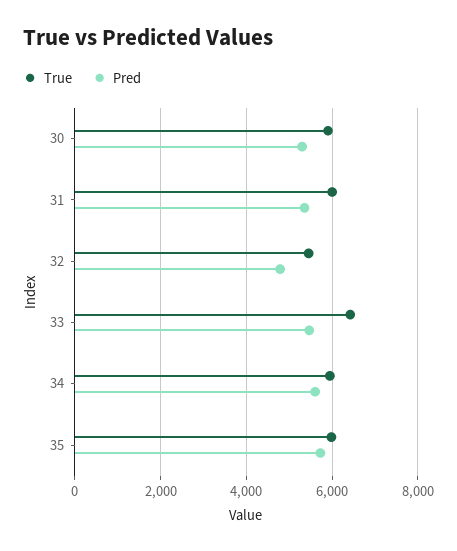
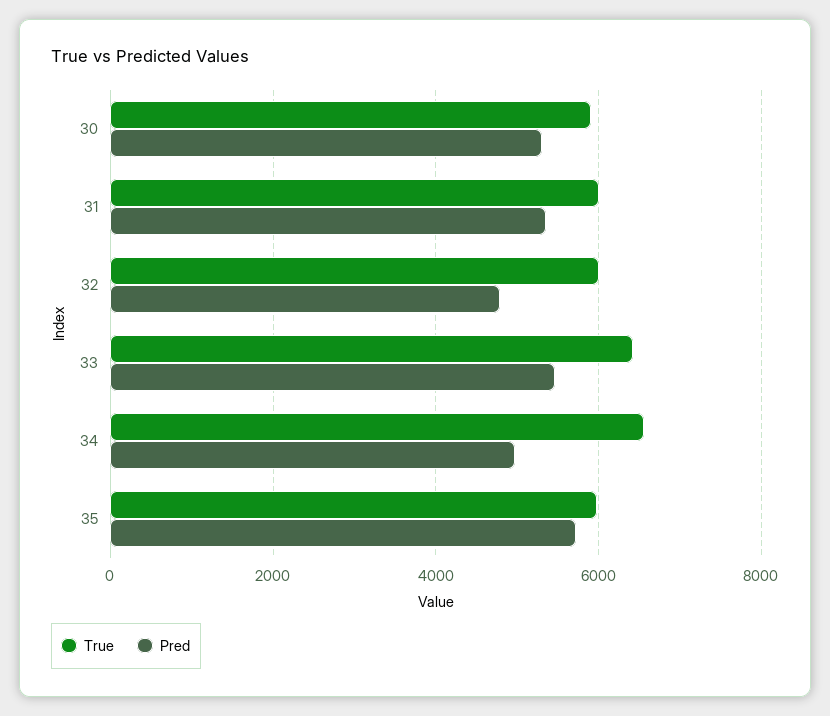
True, 32: 5400 -> 6000
True, 34: 6000 -> 6600
Pred, 34: 5600 -> 5000

